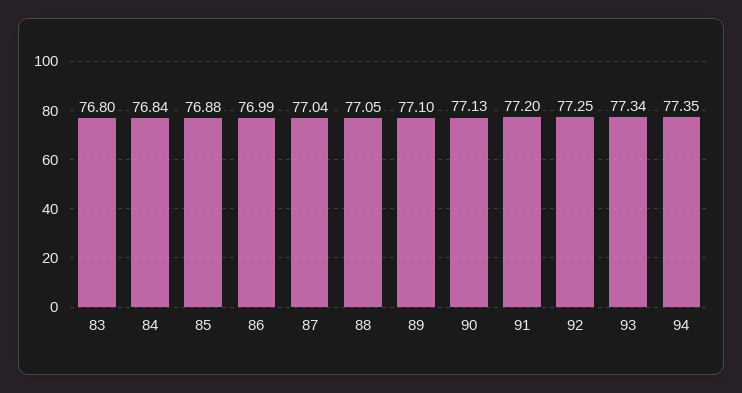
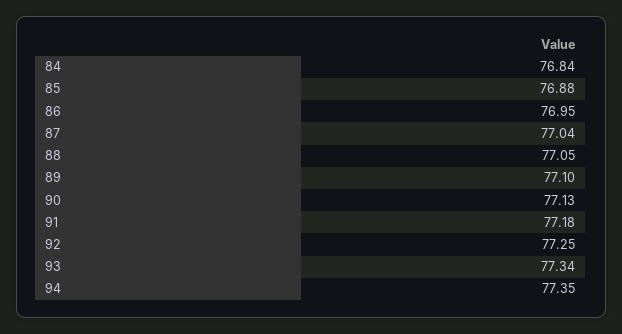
83: 76.8 -> none
86: 76.99 -> 76.95
91: 77.2 -> 77.18

